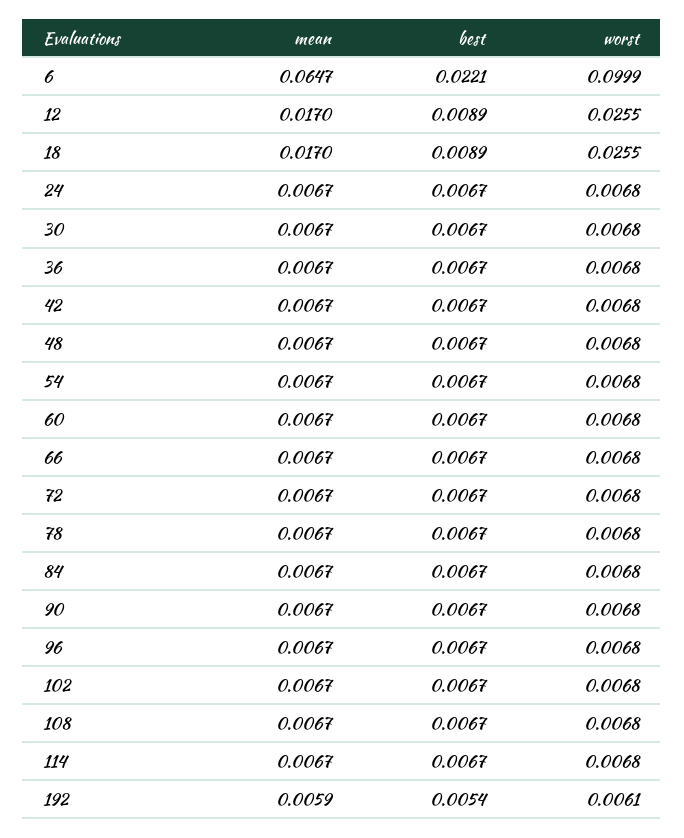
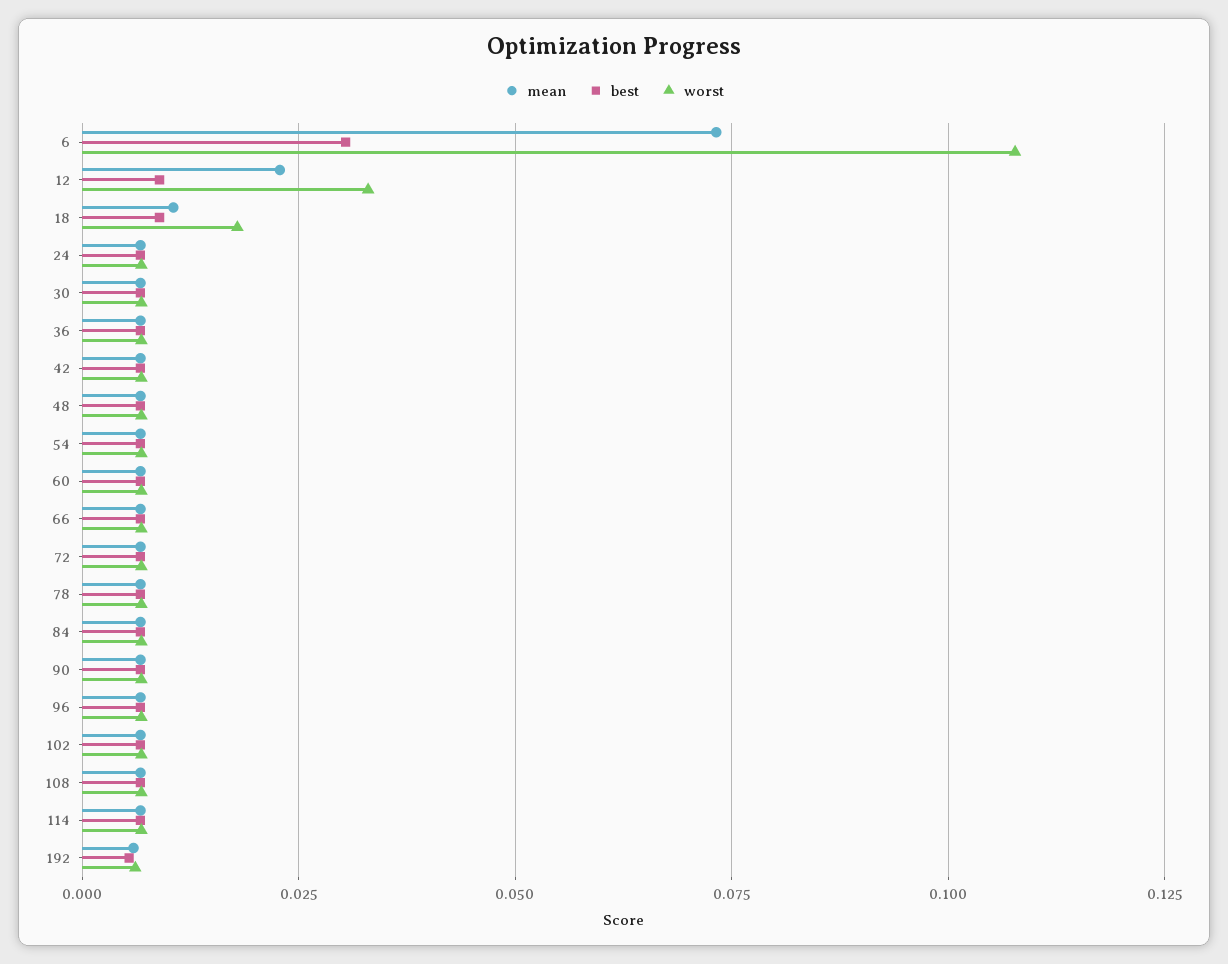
mean, 6: 0.0647 -> 0.0725
best, 6: 0.0221 -> 0.03
worst, 6: 0.0999 -> 0.1075
mean, 12: 0.017 -> 0.0225
worst, 12: 0.0255 -> 0.0325
mean, 18: 0.017 -> 0.01
worst, 18: 0.0255 -> 0.0175

